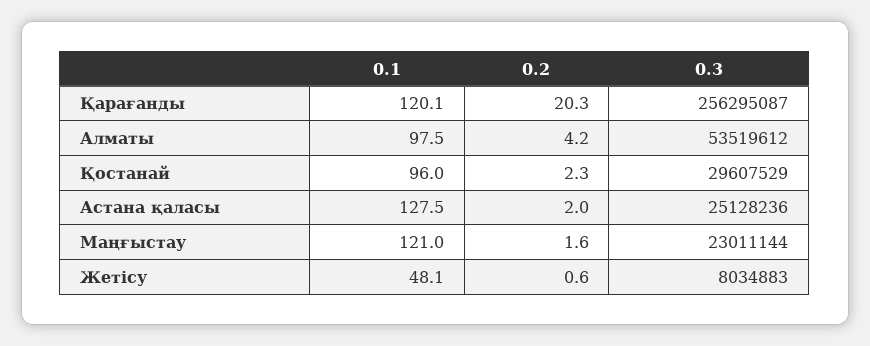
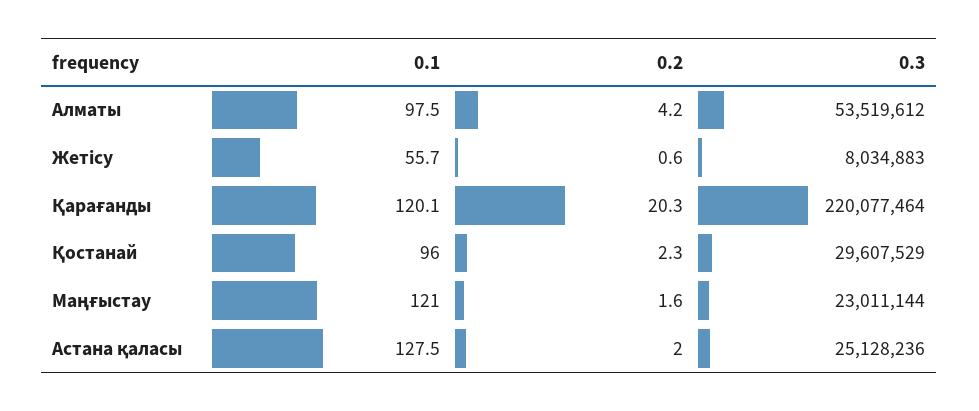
0.3, Қарағанды: 256295087 -> 220077464
0.1, Жетісу: 48.1 -> 55.7

